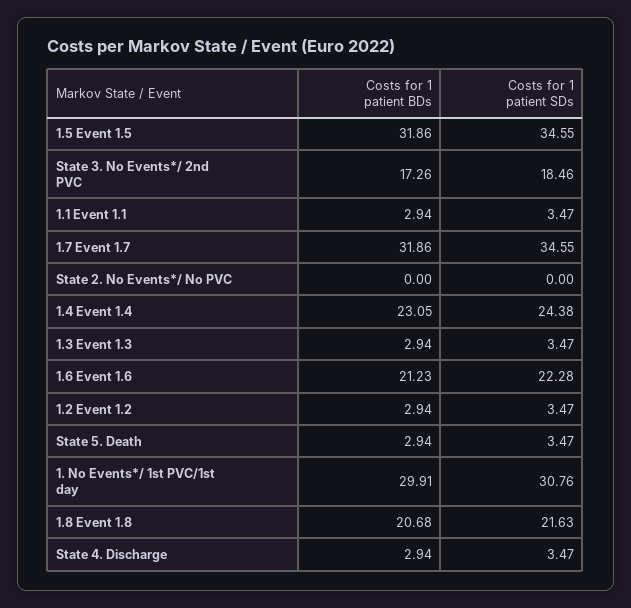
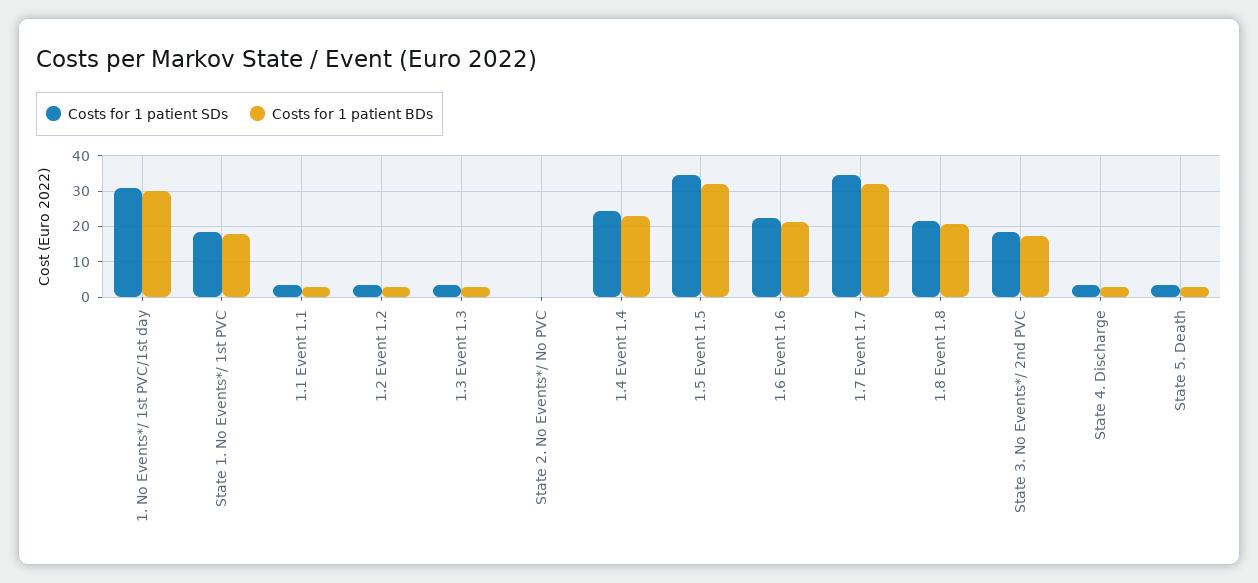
Costs for 1 patient SDs, State 1. No Events*/ 1st PVC: none -> 18
Costs for 1 patient BDs, State 1. No Events*/ 1st PVC: none -> 18

